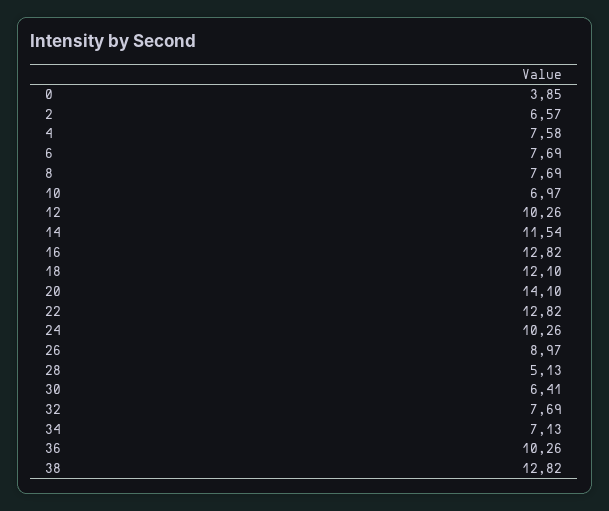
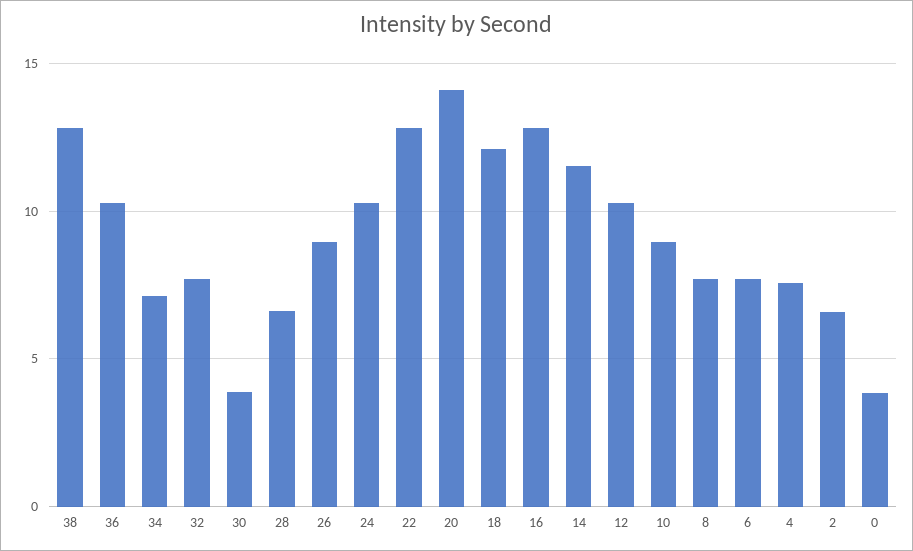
10: 6.97 -> 9
28: 5.13 -> 6.5
30: 6.41 -> 4

